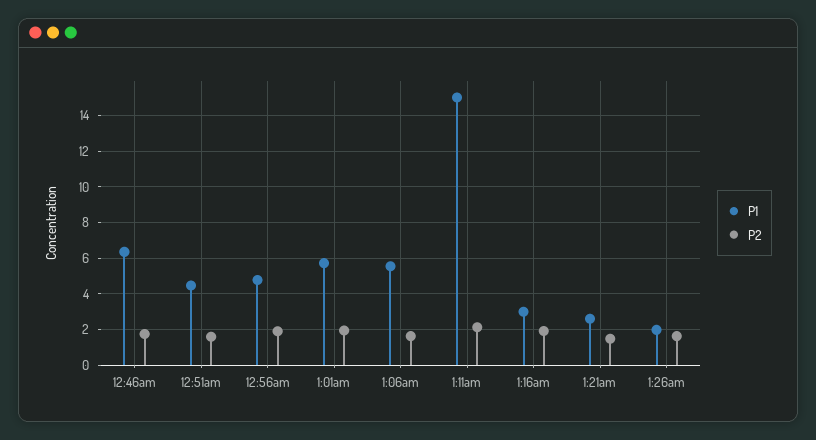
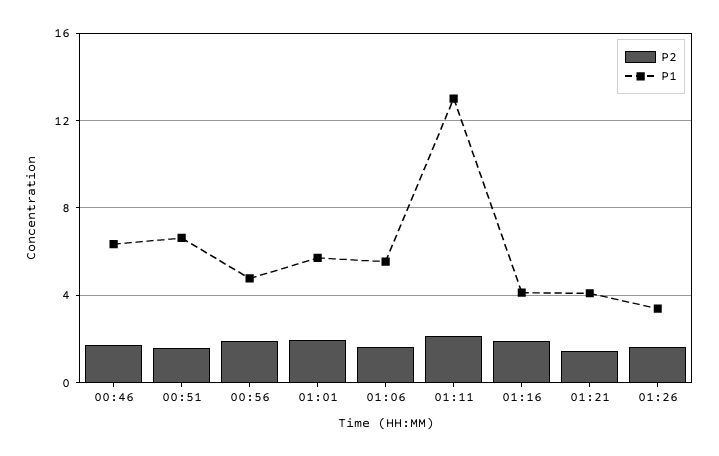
P1, 12:51am: 4.5 -> 6.5
P1, 1:11am: 15 -> 13
P1, 1:16am: 3 -> 4
P1, 1:21am: 2.5 -> 4
P1, 1:26am: 2 -> 3.5

